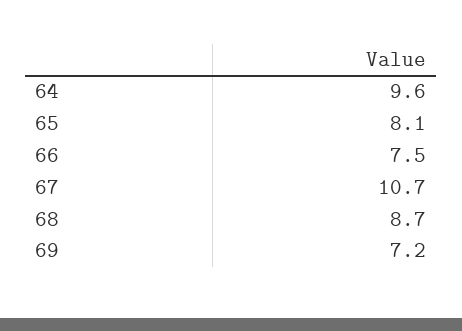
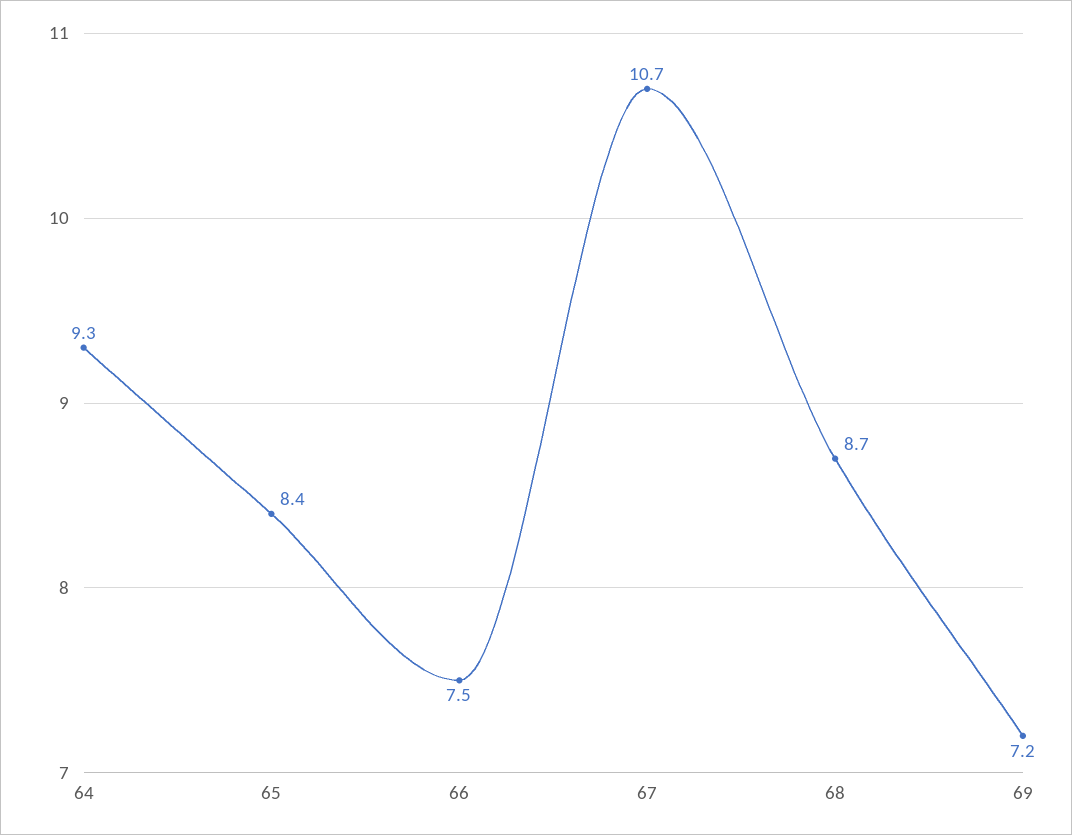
64: 9.6 -> 9.3
65: 8.1 -> 8.4

